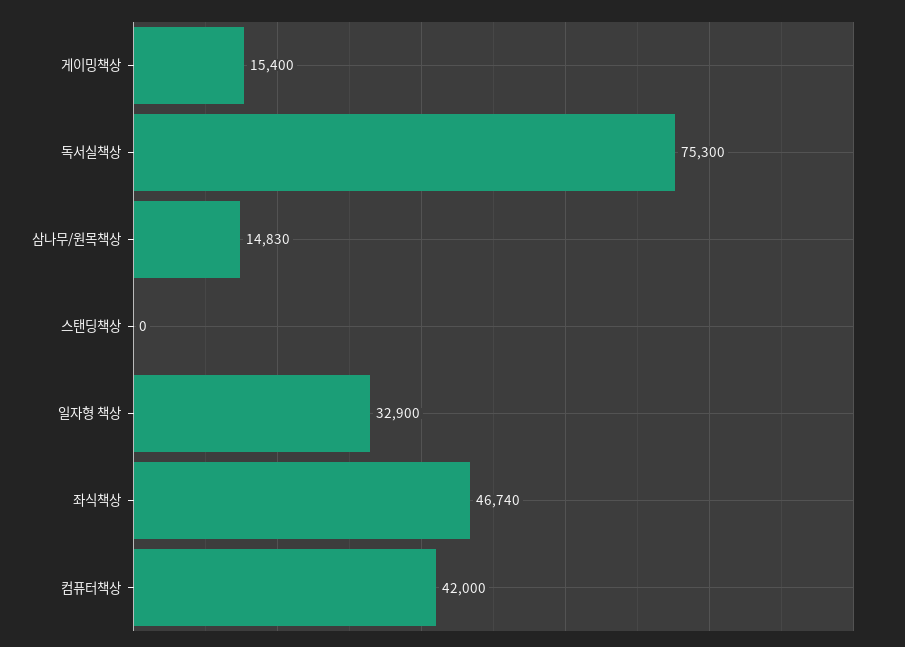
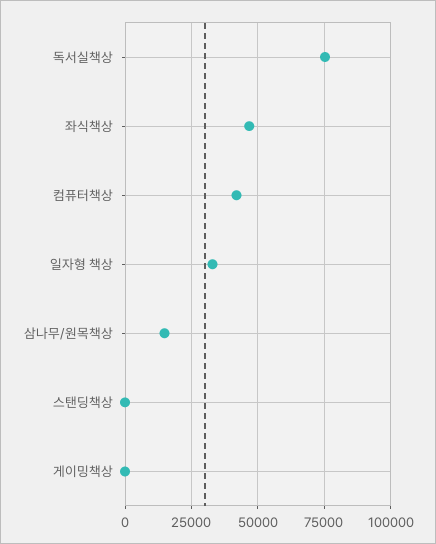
게이밍책상: 15400 -> 0

